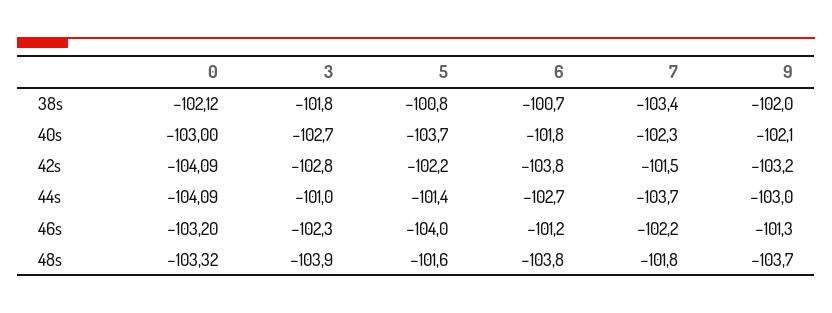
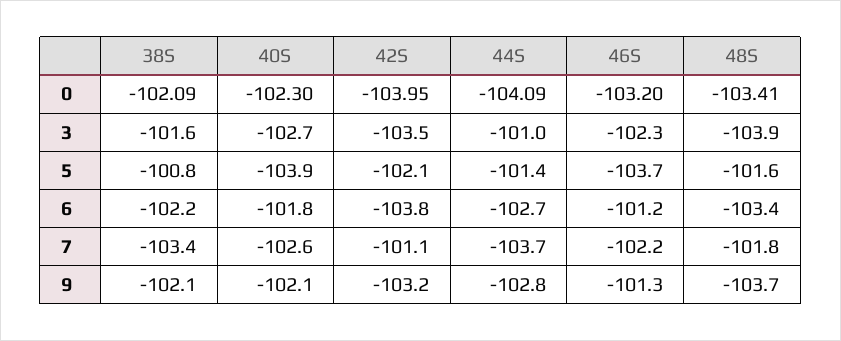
0, 38s: -102.12 -> -102.09
3, 38s: -101.8 -> -101.6
6, 38s: -100.7 -> -102.2
9, 38s: -102 -> -102.1
0, 40s: -103 -> -102.3
5, 40s: -103.7 -> -103.9
7, 40s: -102.3 -> -102.6
0, 42s: -104.09 -> -103.95
3, 42s: -102.8 -> -103.5
5, 42s: -102.2 -> -102.1
7, 42s: -101.5 -> -101.1
9, 44s: -103 -> -102.8
5, 46s: -104 -> -103.7
0, 48s: -103.32 -> -103.41
6, 48s: -103.8 -> -103.4

